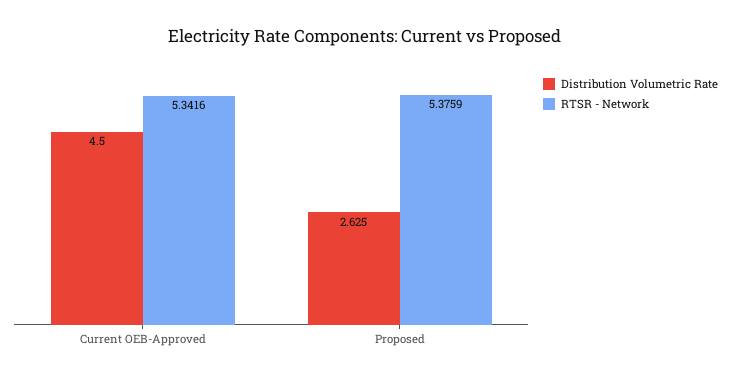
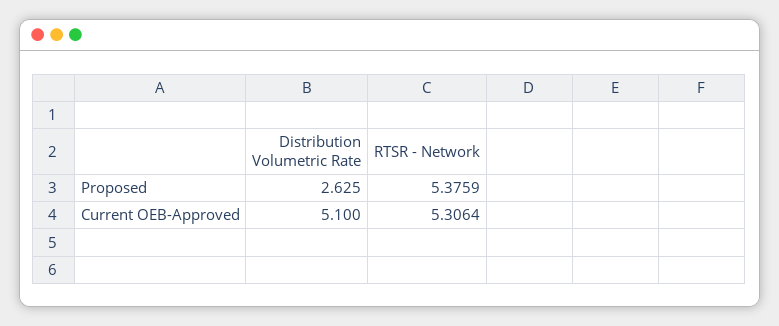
Distribution Volumetric Rate, Current OEB-Approved: 4.5 -> 5.1
RTSR - Network, Current OEB-Approved: 5.3416 -> 5.3064

